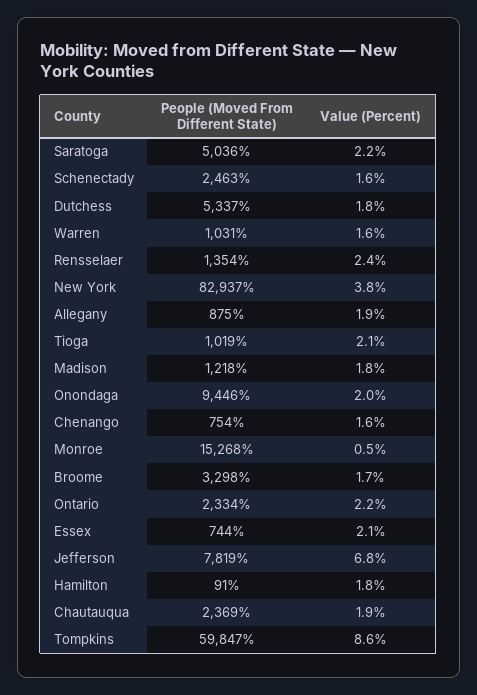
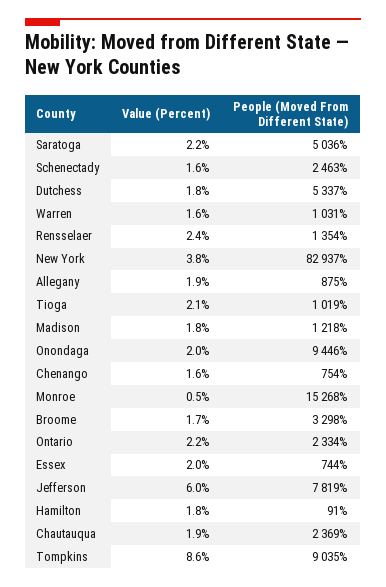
Value (Percent), Essex: 2.1 -> 2
Value (Percent), Jefferson: 6.8 -> 6
People (Moved From Different State), Tompkins: 59847 -> 9035

